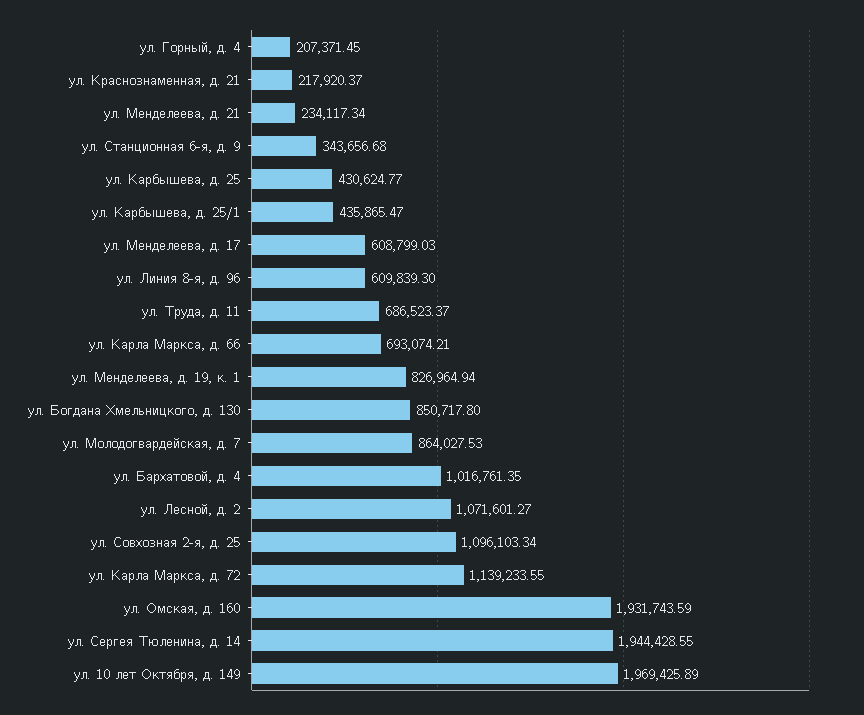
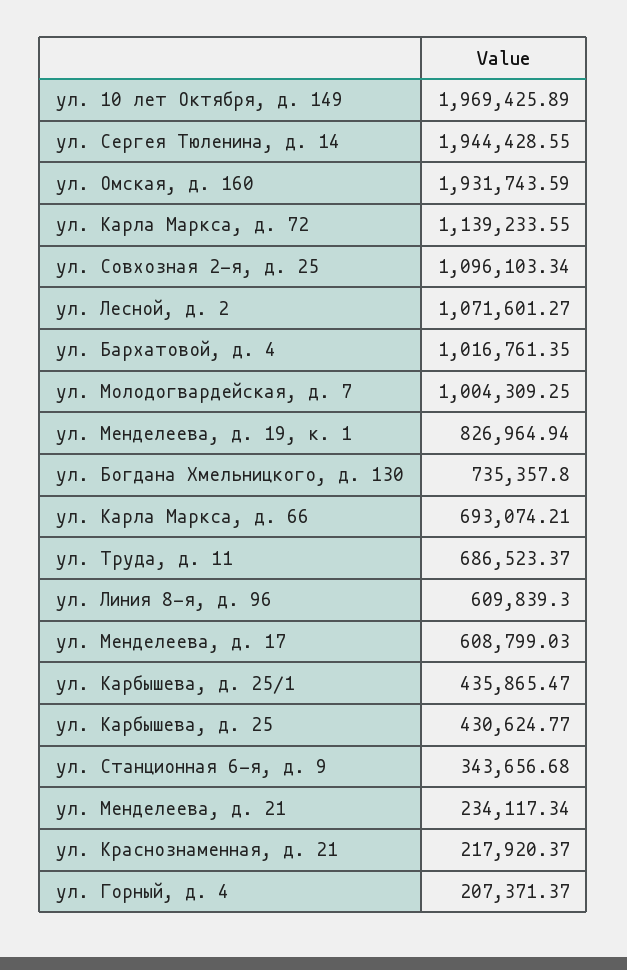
ул. Горный, д. 4: 207371.45 -> 207371.37
ул. Богдана Хмельницкого, д. 130: 850717.8 -> 735357.8
ул. Молодогвардейская, д. 7: 864027.53 -> 1004309.25

